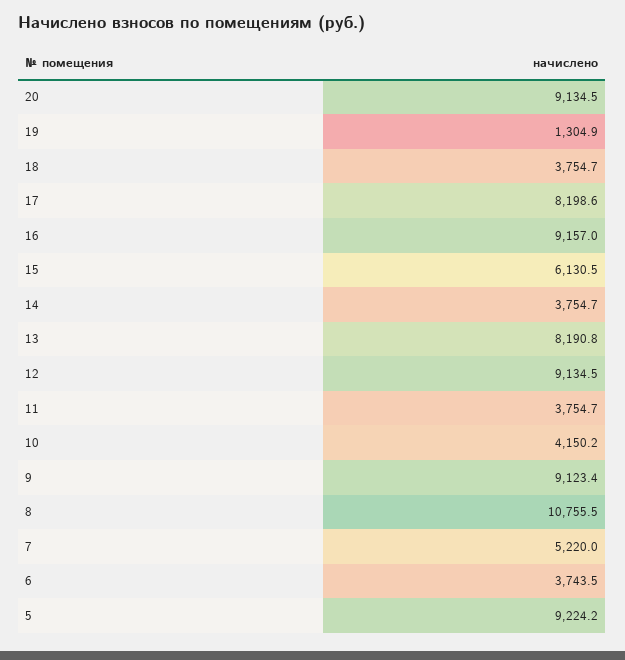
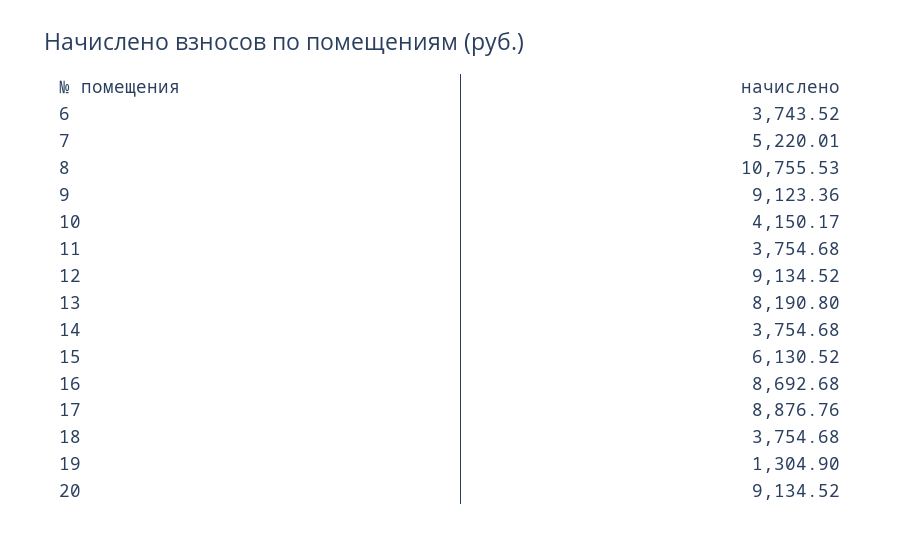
17: 8198.6 -> 8876.76
16: 9157 -> 8692.68
5: 9224.2 -> none

